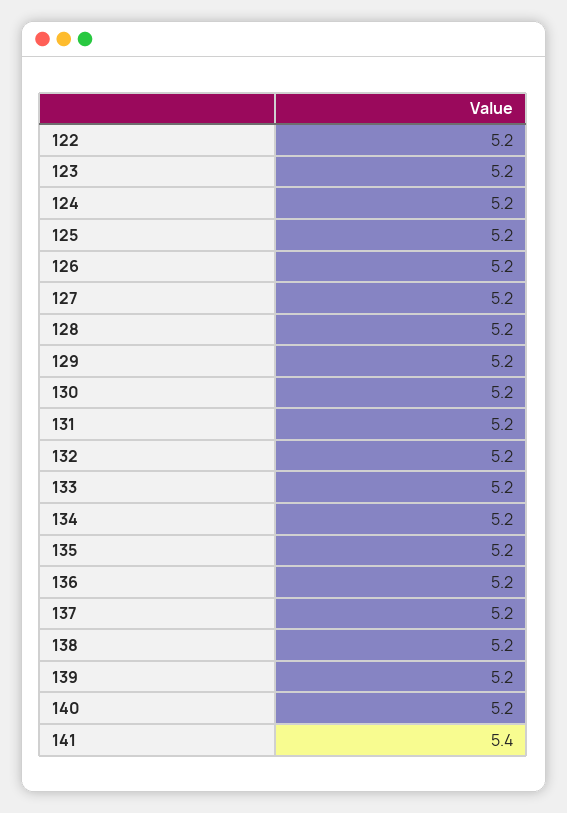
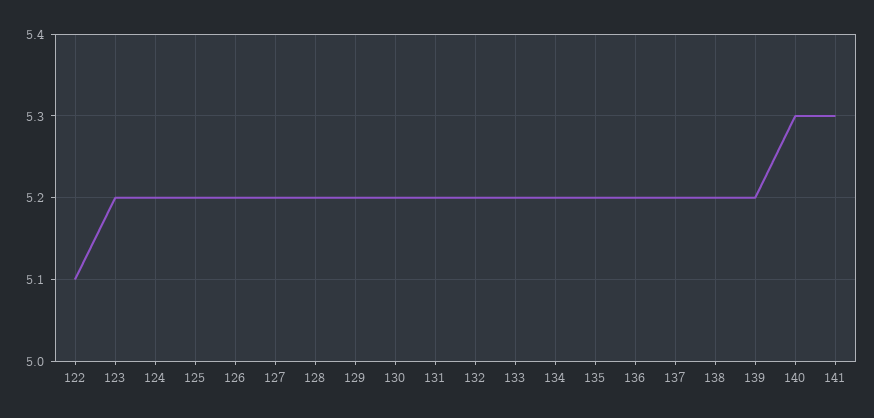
122: 5.2 -> 5.1
140: 5.2 -> 5.3
141: 5.4 -> 5.3

